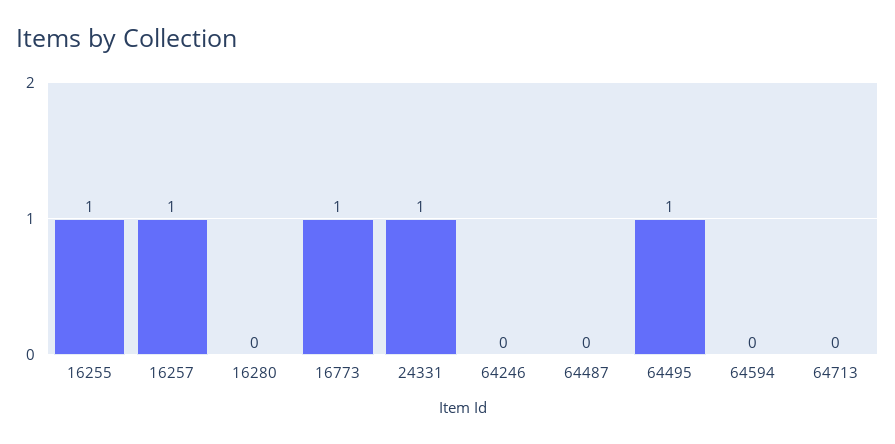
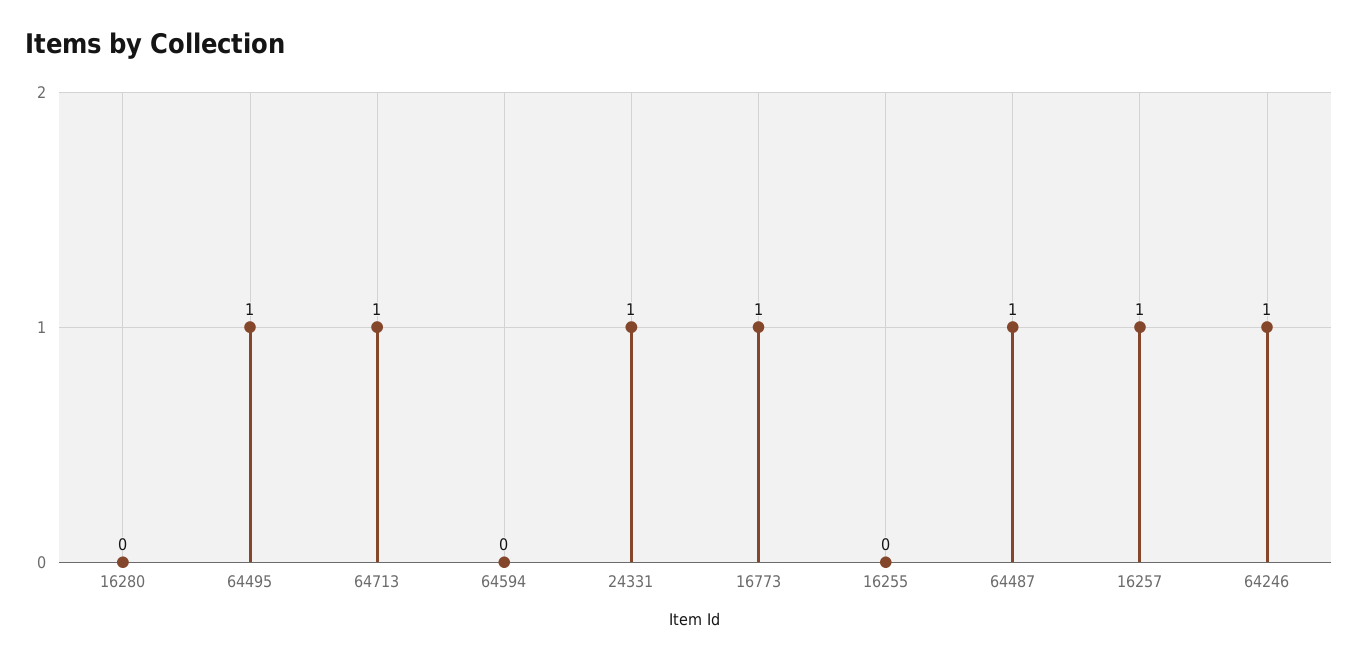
16255: 1 -> 0
64246: 0 -> 1
64487: 0 -> 1
64713: 0 -> 1

